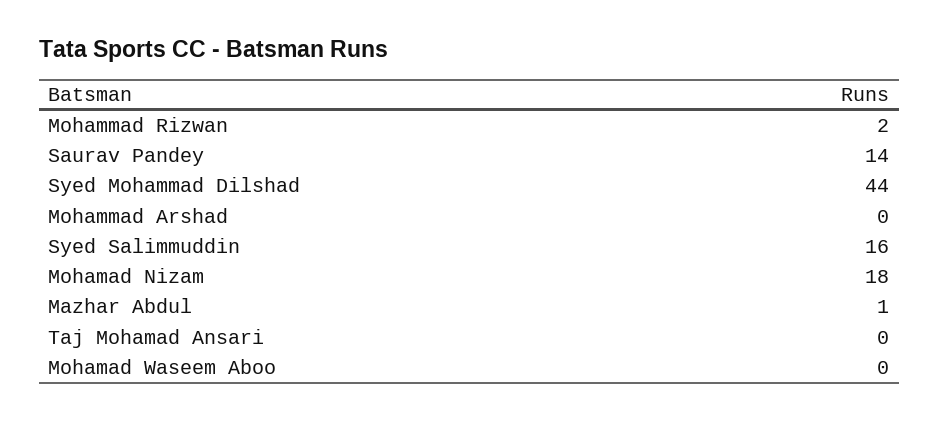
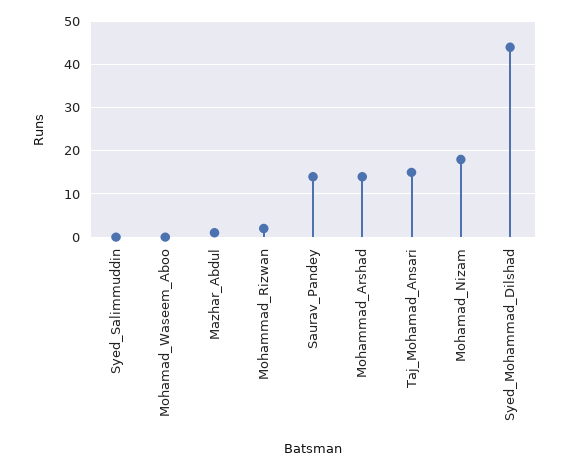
Mohammad Arshad: 0 -> 15
Syed Salimmuddin: 16 -> 0
Taj Mohamad Ansari: 0 -> 15

